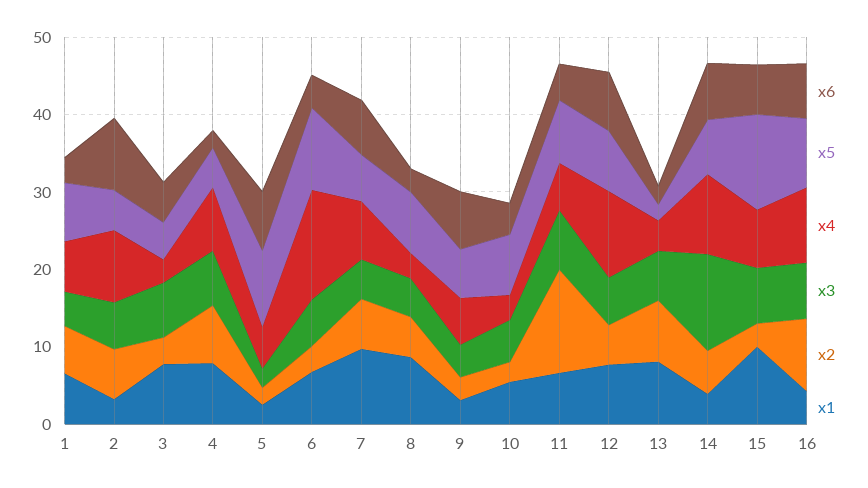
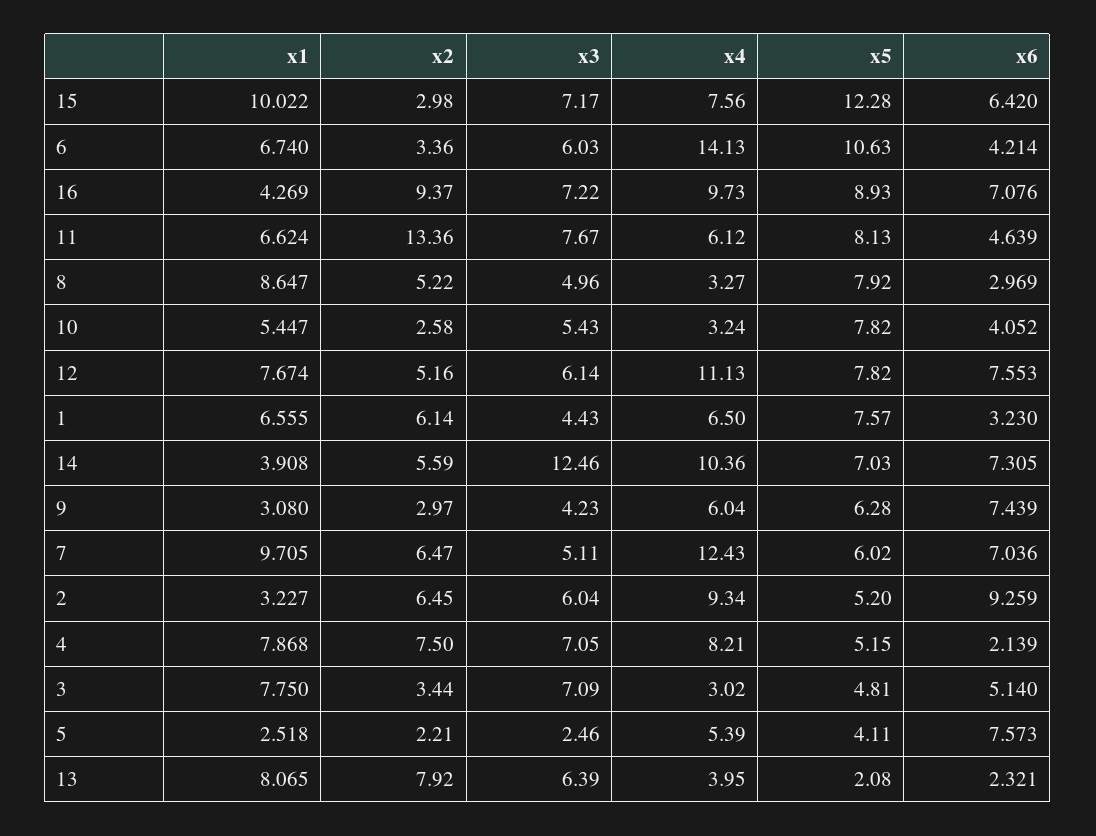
x5, 5: 10 -> 4.11
x4, 7: 8 -> 12.43

